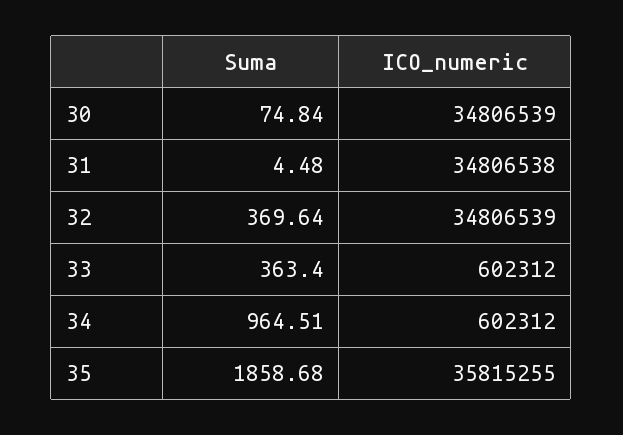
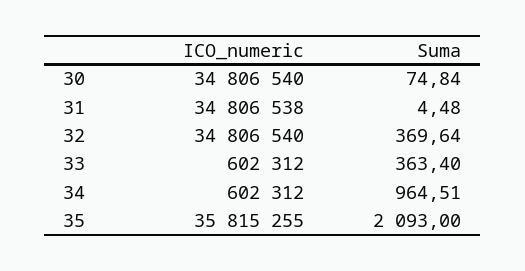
ICO_numeric, 30: 34806539 -> 34806540
ICO_numeric, 32: 34806539 -> 34806540
Suma, 35: 1858.68 -> 2093

